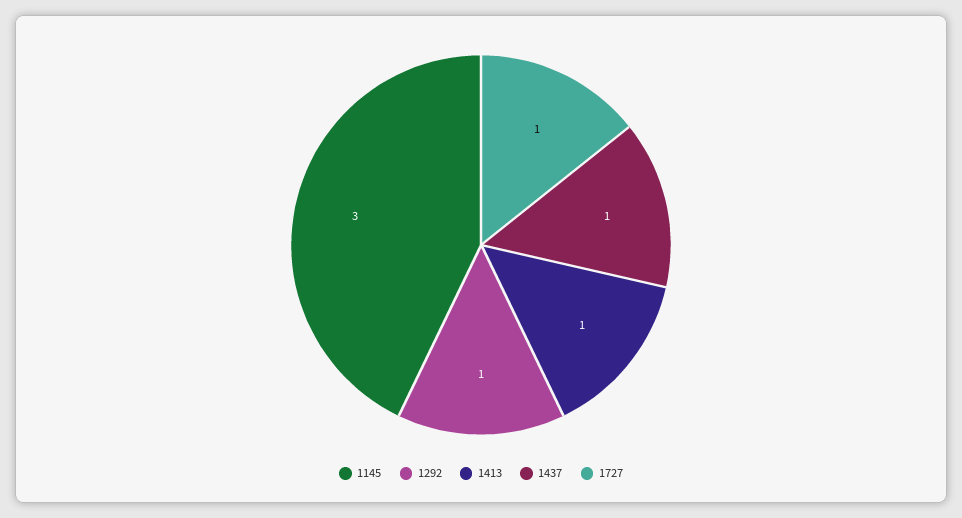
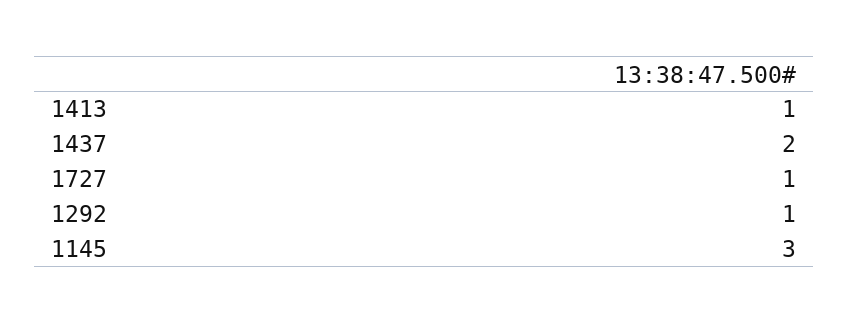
1437: 1 -> 2

